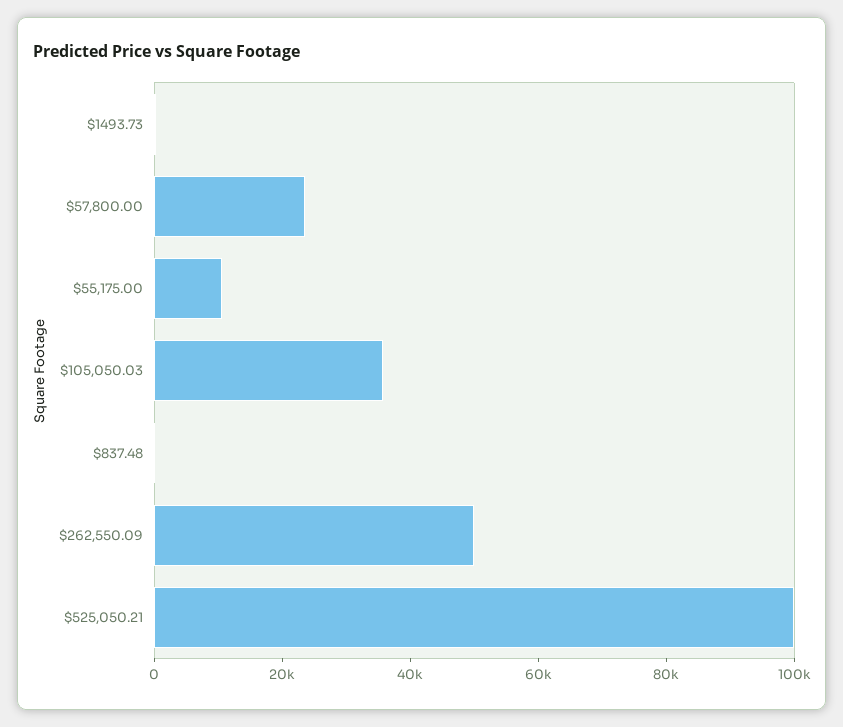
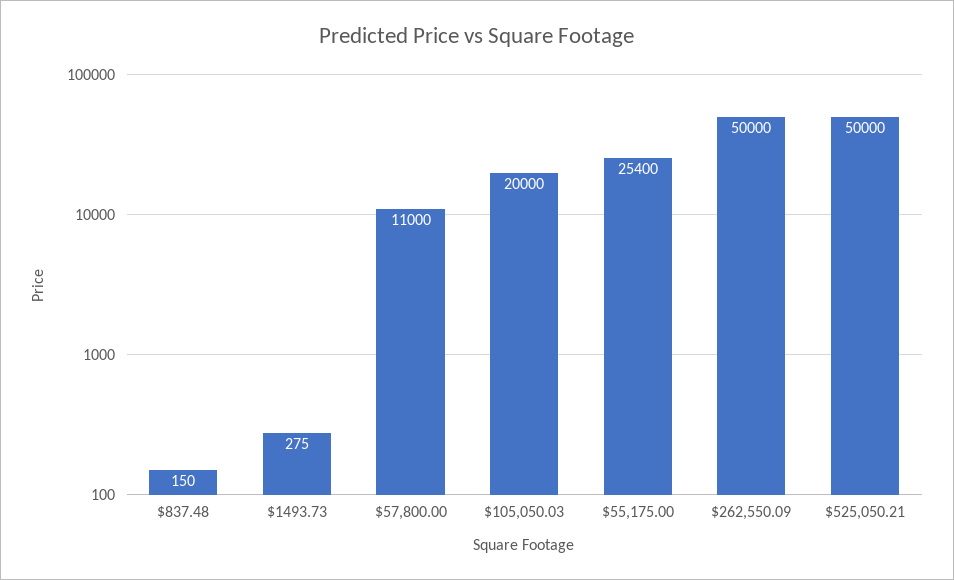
$57,800.00: 25000 -> 11000
$55,175.00: 10000 -> 25400
$105,050.03: 35000 -> 20000
$525,050.21: 100000 -> 50000

